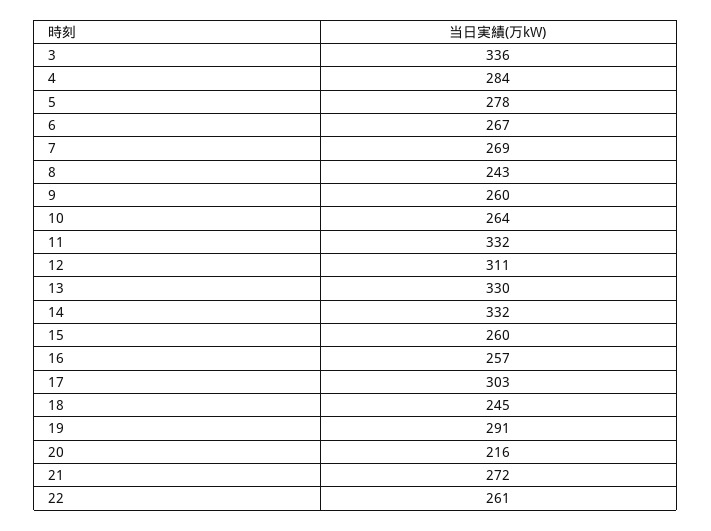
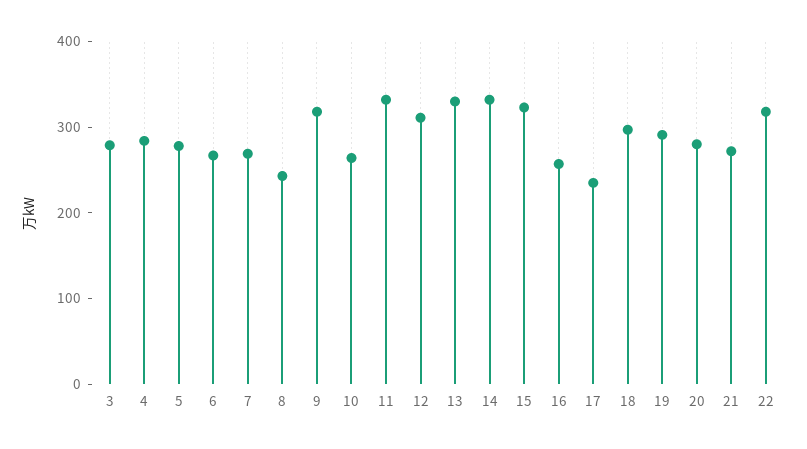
3: 336 -> 280
9: 260 -> 320
15: 260 -> 320
17: 303 -> 240
18: 245 -> 300
20: 216 -> 280
22: 261 -> 320

